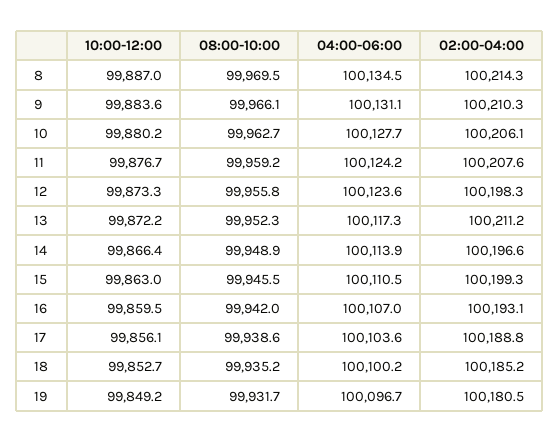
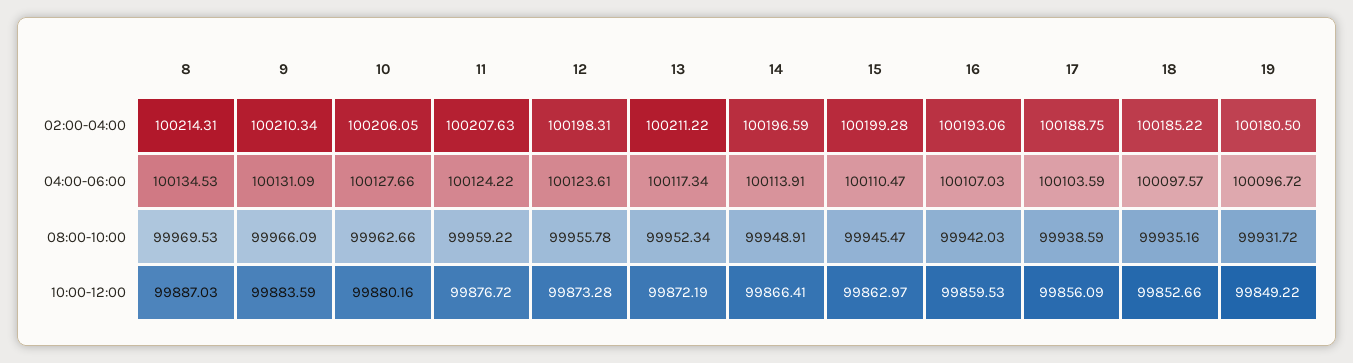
04:00-06:00, 18: 100100.2 -> 100097.57

